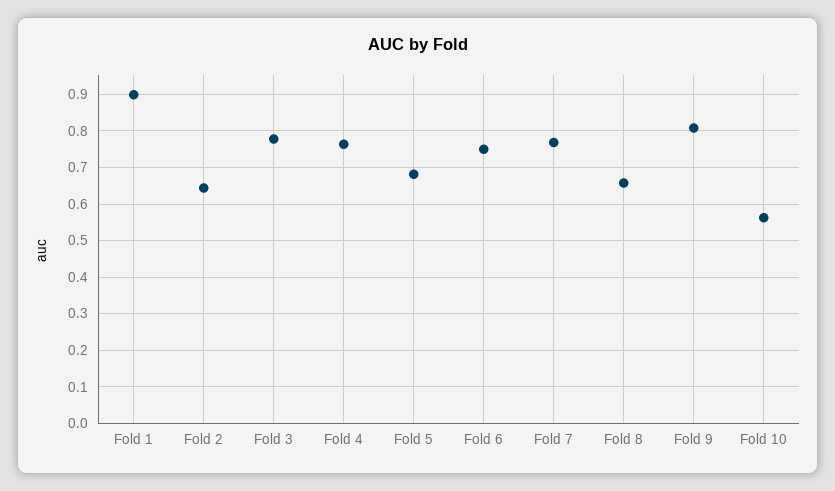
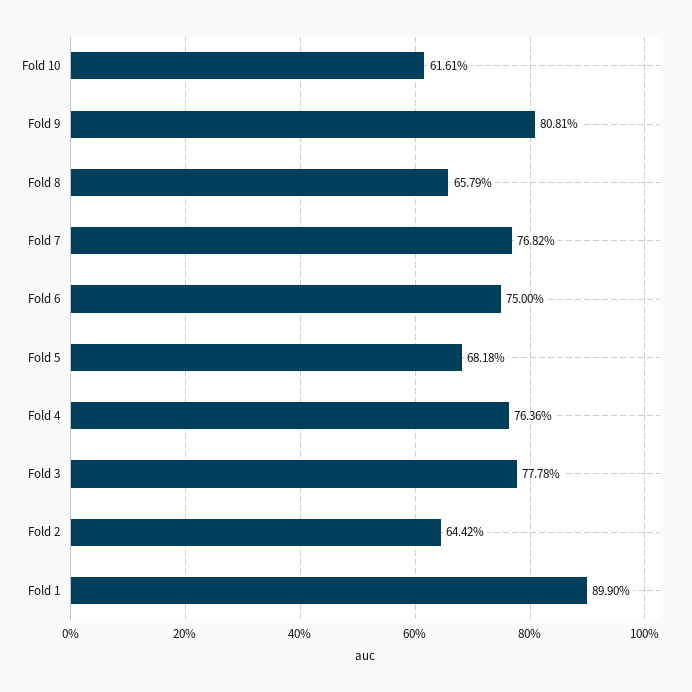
Fold 10: 0.56 -> 0.6161

